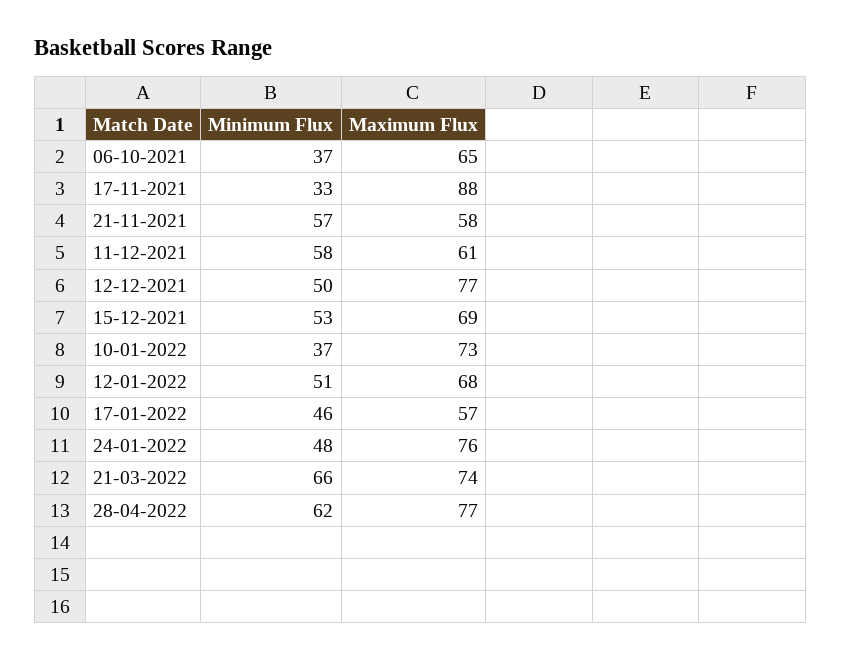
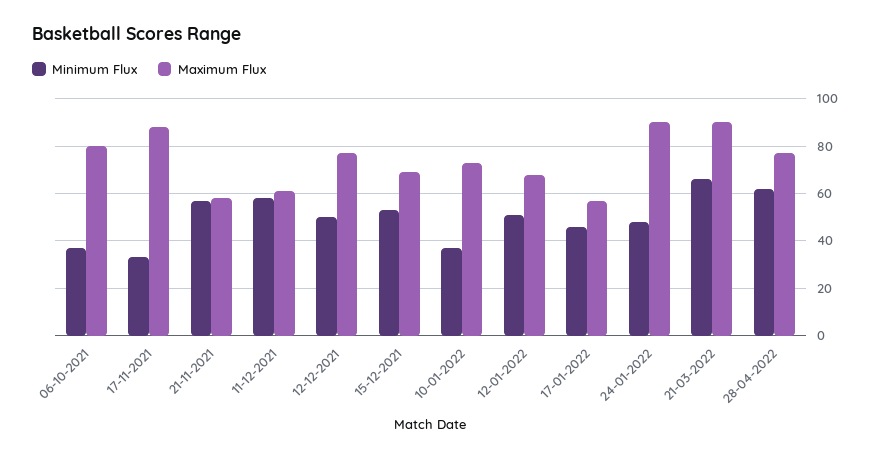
Maximum Flux, 06-10-2021: 65 -> 80
Maximum Flux, 24-01-2022: 76 -> 90
Maximum Flux, 21-03-2022: 74 -> 90

